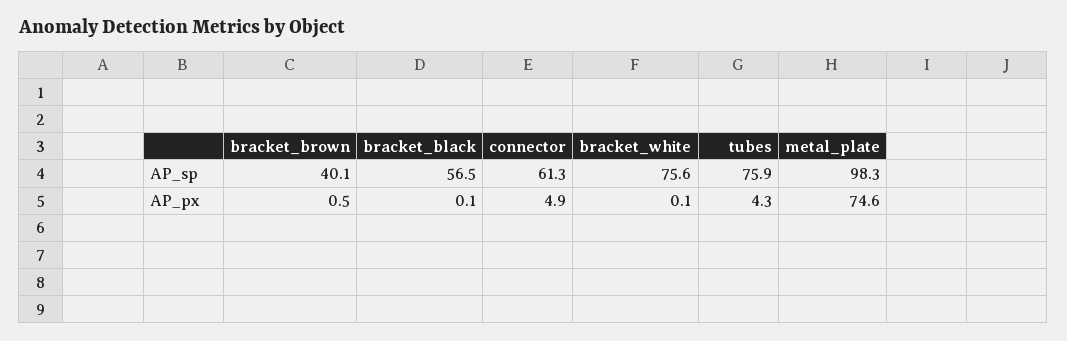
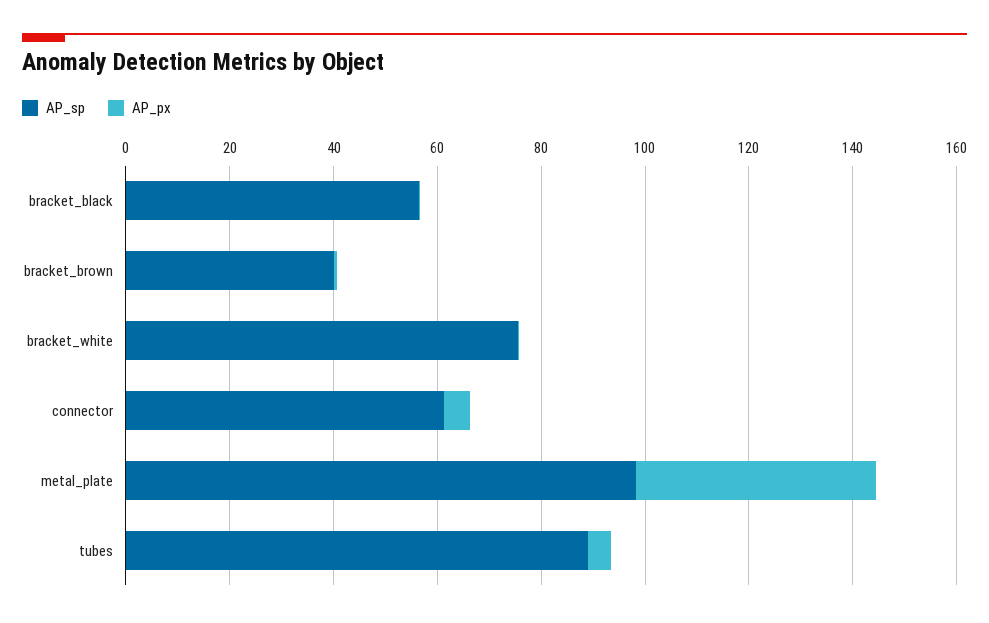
AP_sp, tubes: 75.9 -> 90
AP_px, metal_plate: 74.6 -> 45

